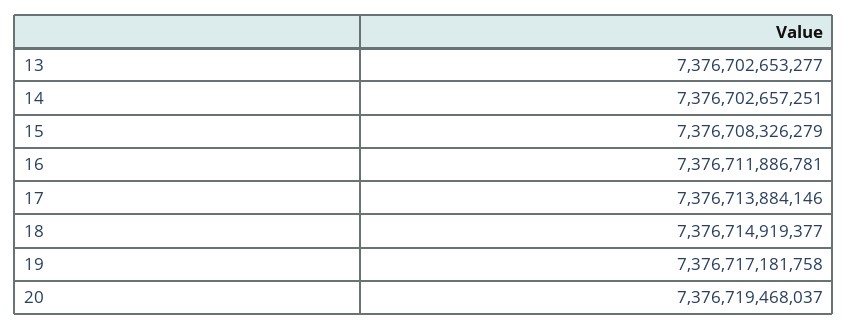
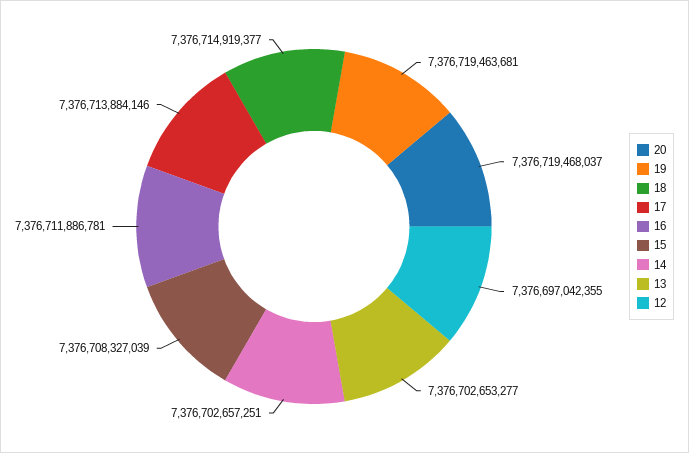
15: 7376708326279 -> 7376708327039
19: 7376717181758 -> 7376719463681
12: none -> 7376697042355

